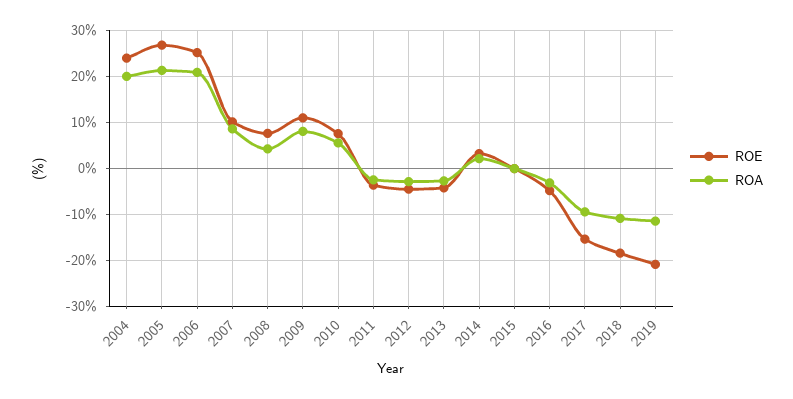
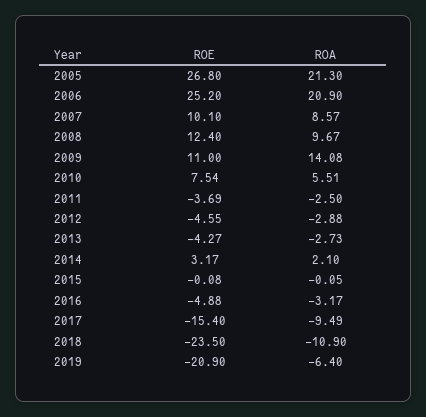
ROE, 2004: 24 -> none
ROA, 2004: 20 -> none
ROE, 2008: 8 -> 12.4
ROA, 2008: 4 -> 9.67
ROA, 2009: 8 -> 14.08
ROE, 2018: -18 -> -23.5
ROA, 2019: -12 -> -6.4

